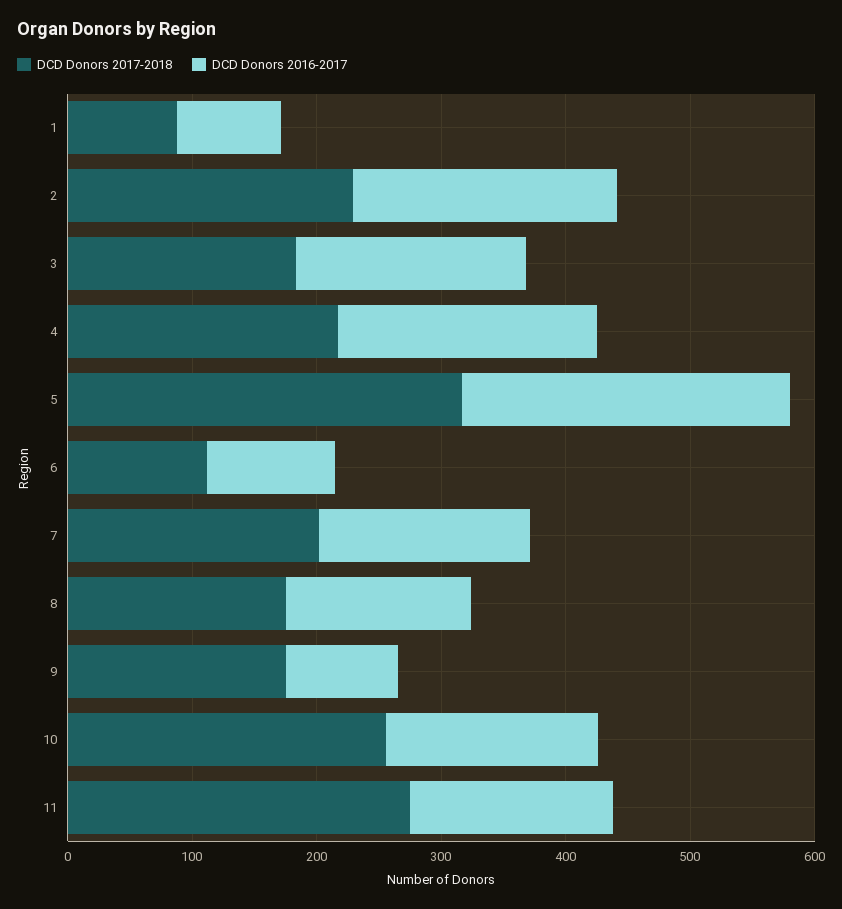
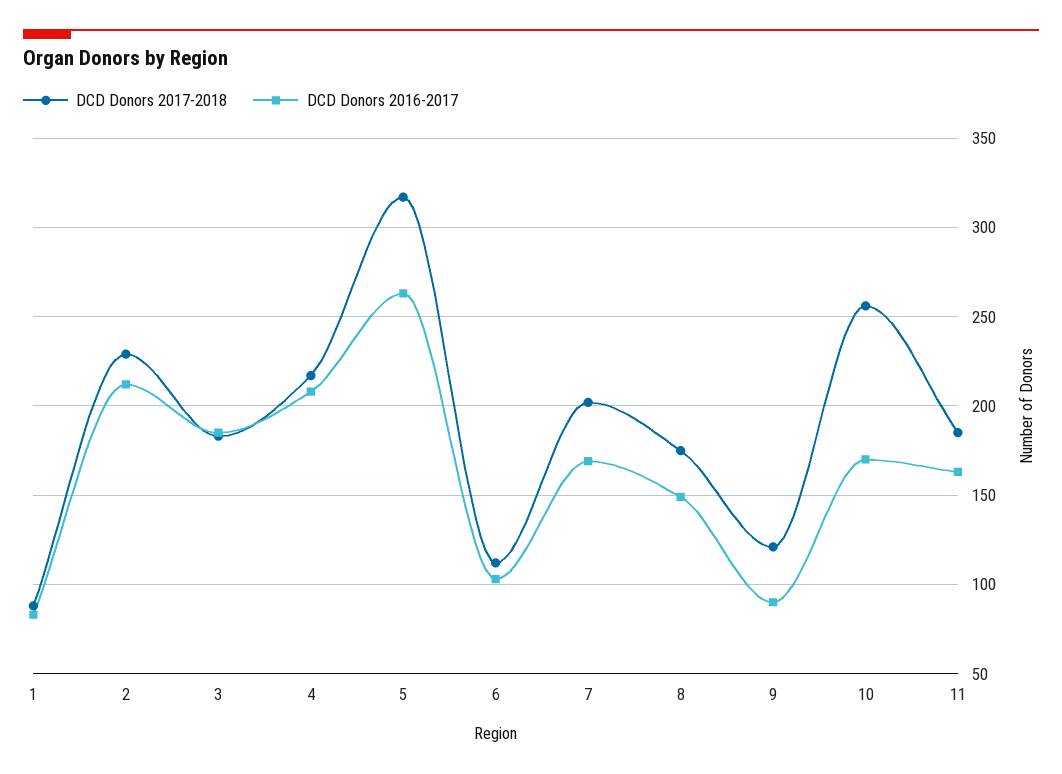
DCD Donors 2017-2018, 9: 180 -> 120
DCD Donors 2017-2018, 11: 280 -> 185

